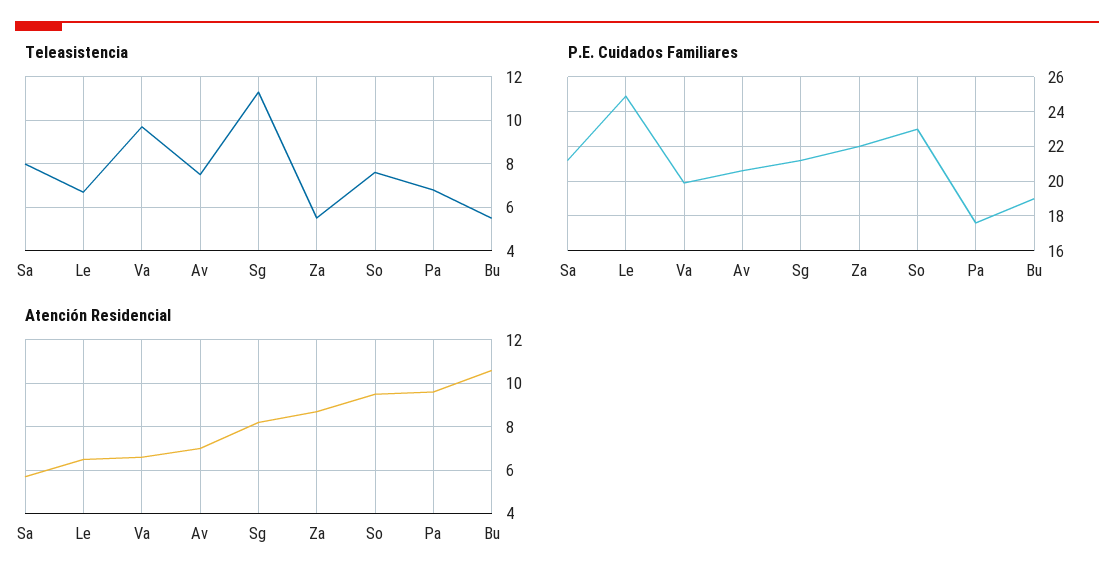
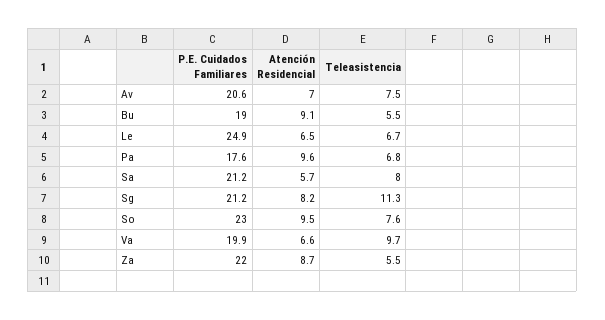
Atención Residencial, Bu: 10.5 -> 9.1

